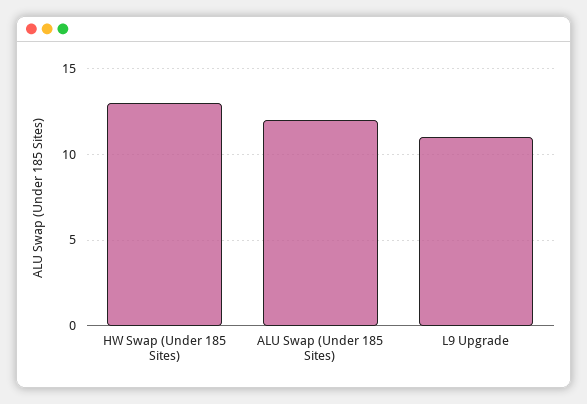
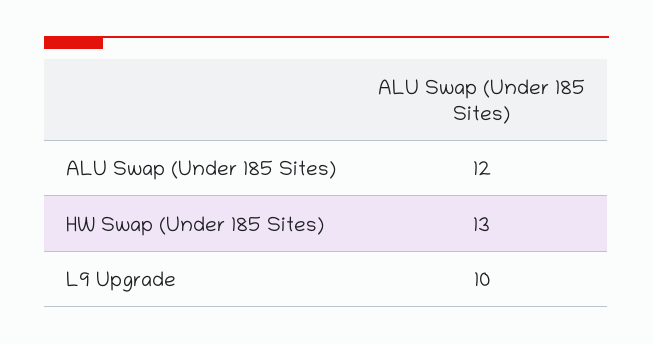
L9 Upgrade: 11 -> 10

